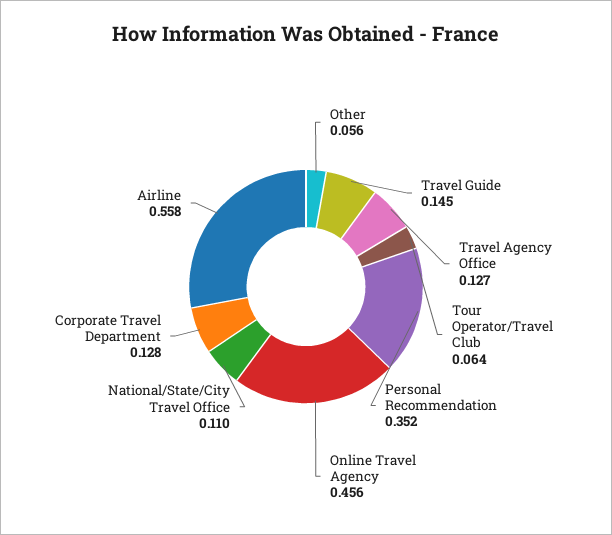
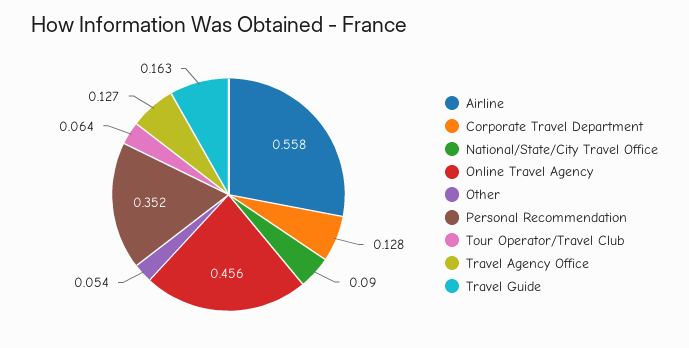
Other: 0.056 -> 0.054
Travel Guide: 0.145 -> 0.163
National/State/City Travel Office: 0.11 -> 0.09

